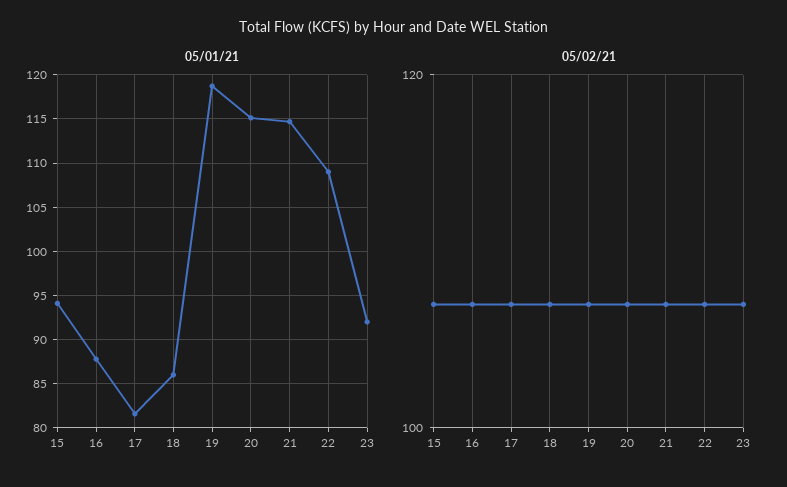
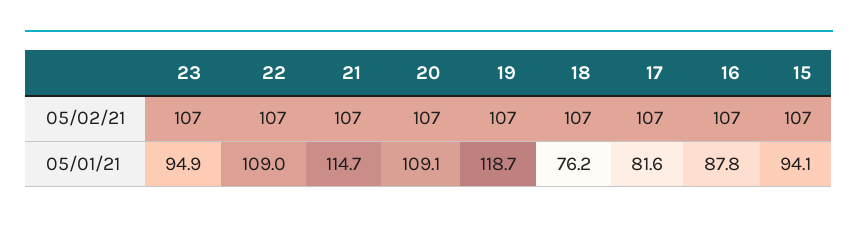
05/01/21, 18: 86 -> 76.2
05/01/21, 20: 115 -> 109.1
05/01/21, 23: 92 -> 94.9

